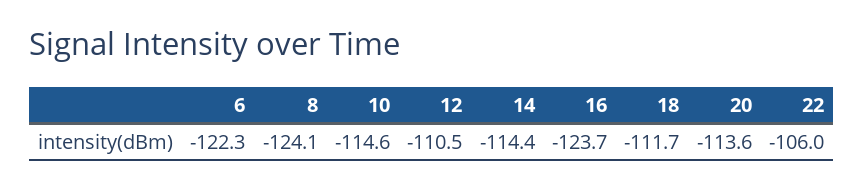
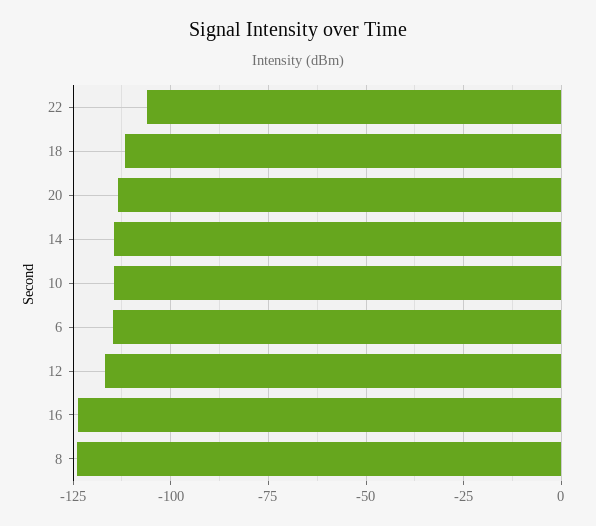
6: -122.3 -> -115
12: -110.5 -> -117.5

